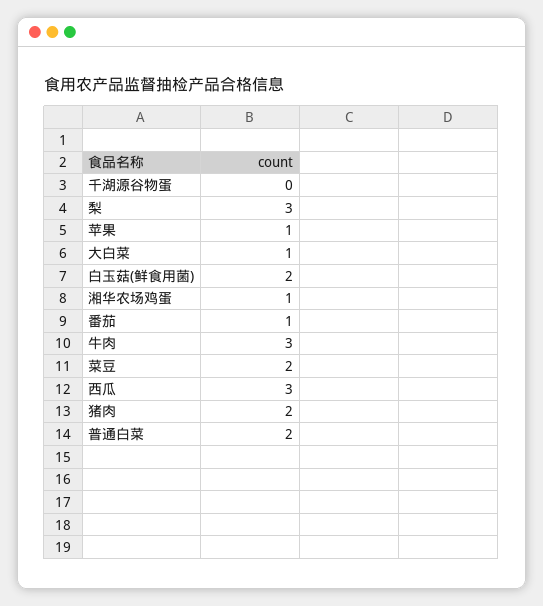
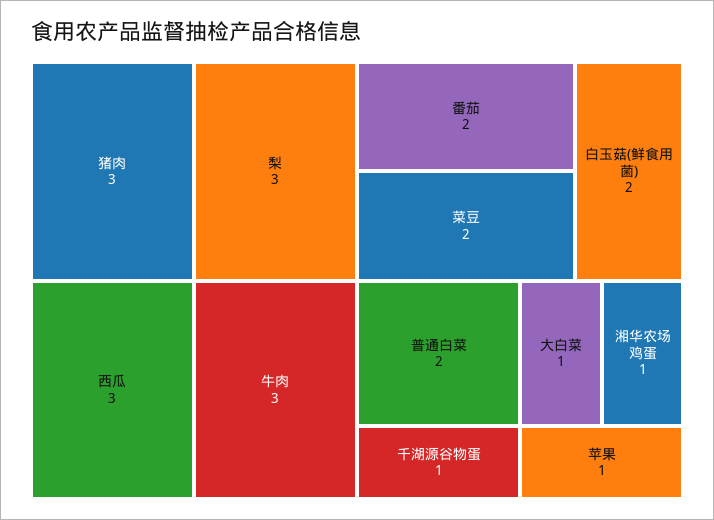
千湖源谷物蛋: 0 -> 1
番茄: 1 -> 2
猪肉: 2 -> 3

